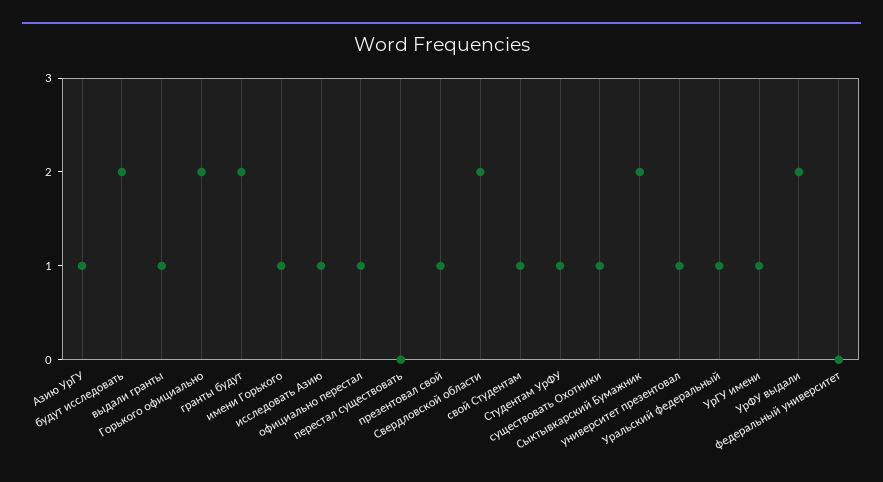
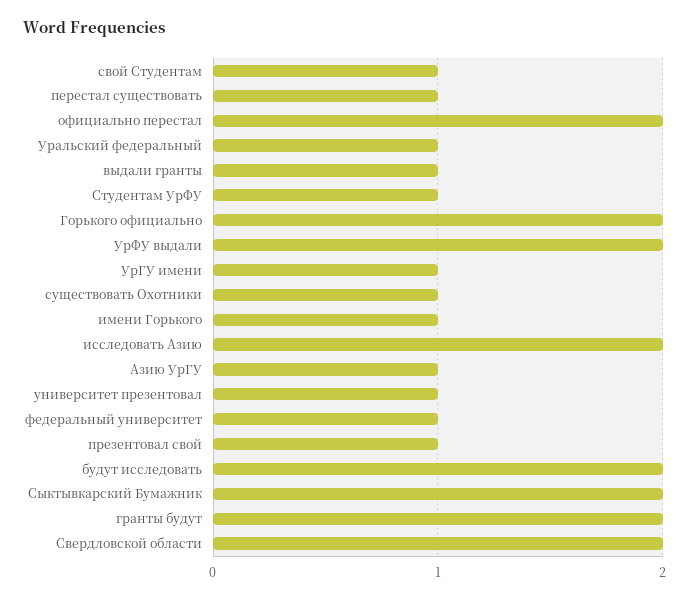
исследовать Азию: 1 -> 2
официально перестал: 1 -> 2
перестал существовать: 0 -> 1
федеральный университет: 0 -> 1

